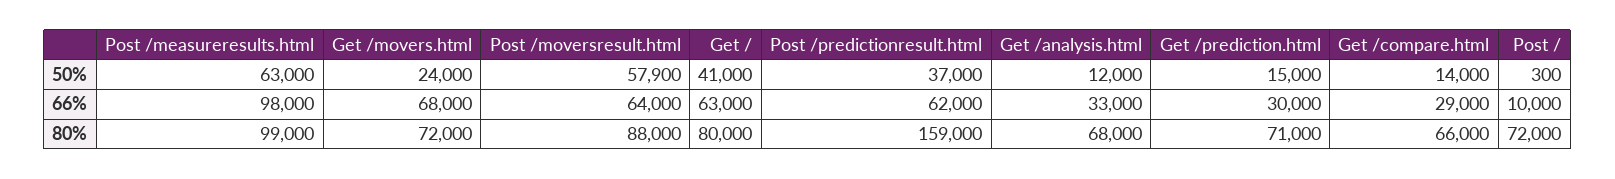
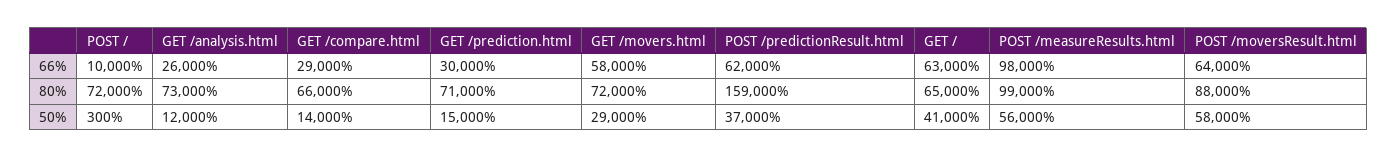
Post /measureresults.html, 50%: 63000 -> 56000
Get /movers.html, 50%: 24000 -> 29000
Post /moversresult.html, 50%: 57900 -> 58000
Get /movers.html, 66%: 68000 -> 58000
Get /analysis.html, 66%: 33000 -> 26000
Get /, 80%: 80000 -> 65000
Get /analysis.html, 80%: 68000 -> 73000

